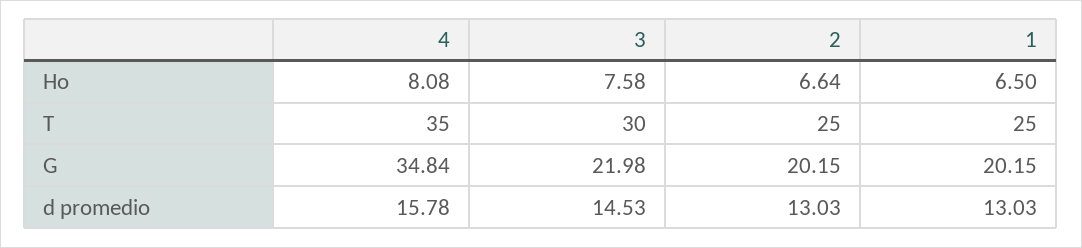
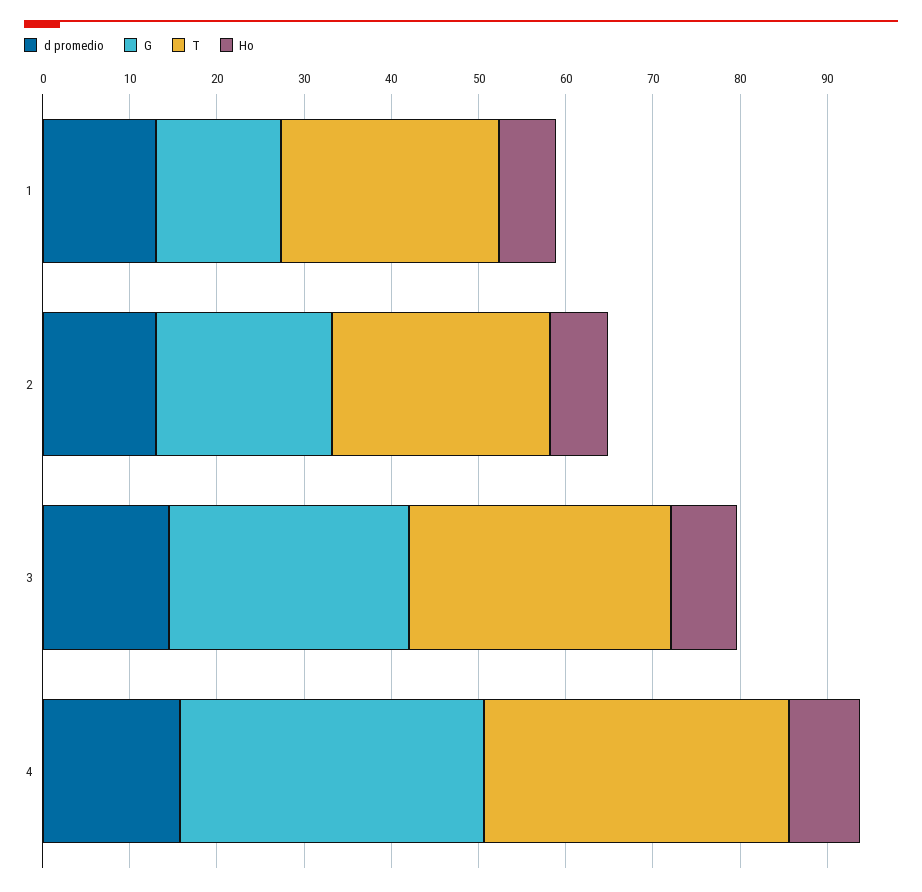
G, 3: 21.98 -> 28
G, 1: 20.15 -> 14

